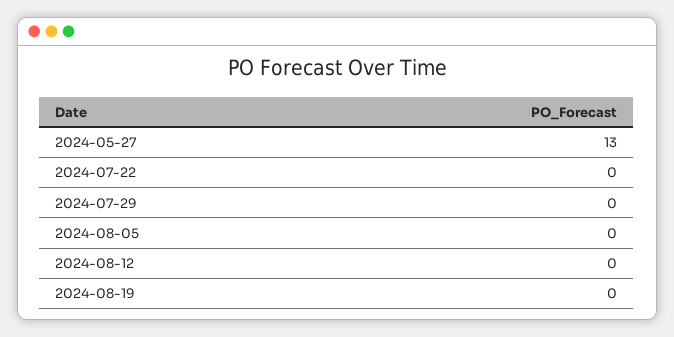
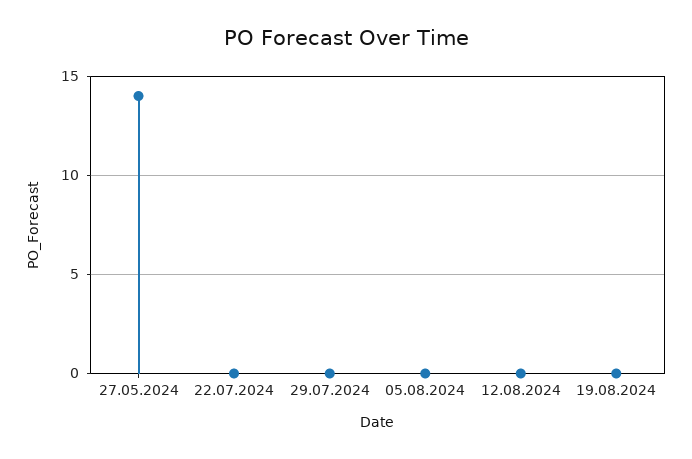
2024-05-27: 13 -> 14

